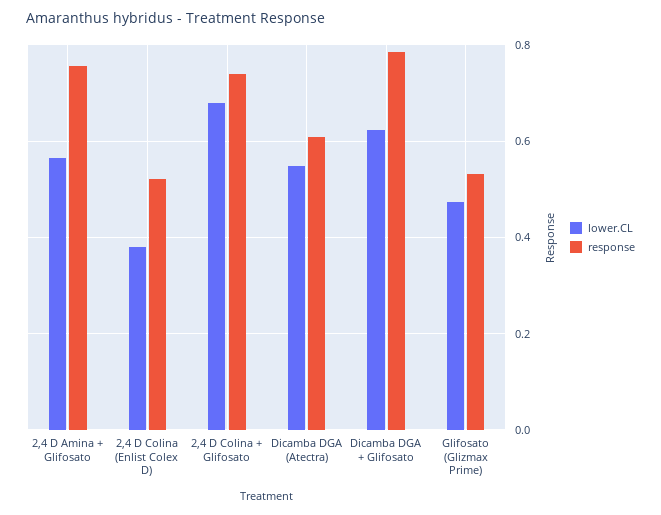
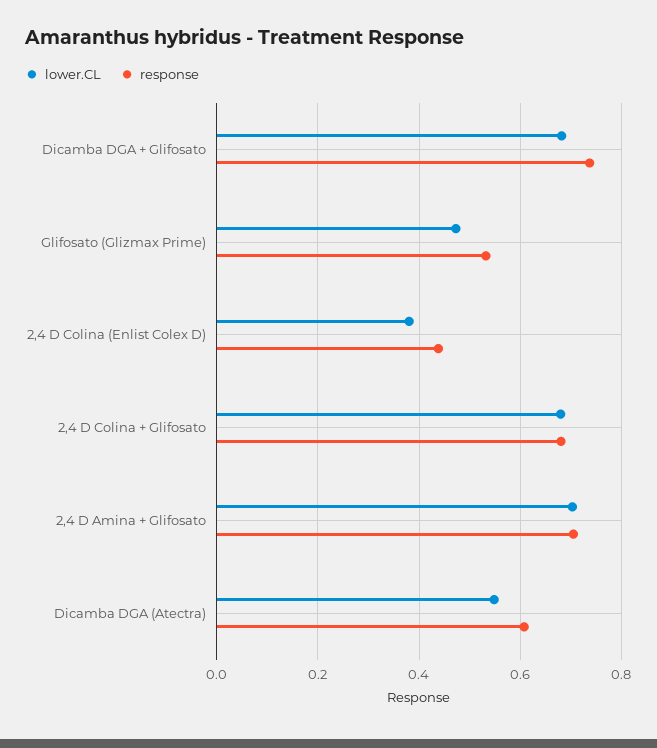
lower.CL, 2,4 D Amina + Glifosato: 0.56 -> 0.7
response, 2,4 D Amina + Glifosato: 0.76 -> 0.7
response, 2,4 D Colina (Enlist Colex D): 0.52 -> 0.44
response, 2,4 D Colina + Glifosato: 0.74 -> 0.68
lower.CL, Dicamba DGA + Glifosato: 0.62 -> 0.68
response, Dicamba DGA + Glifosato: 0.78 -> 0.74

